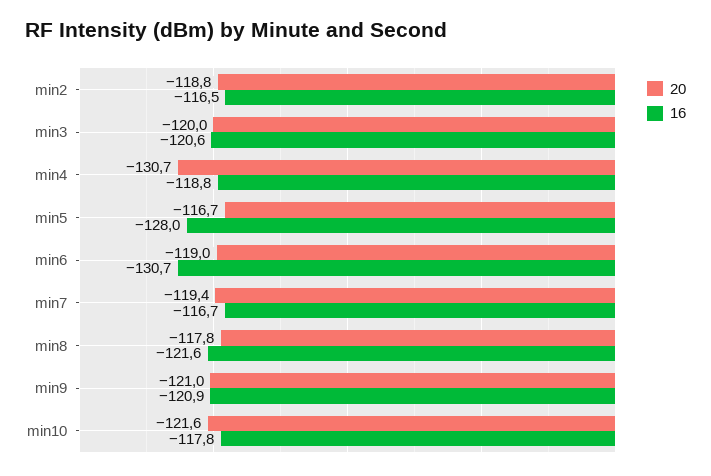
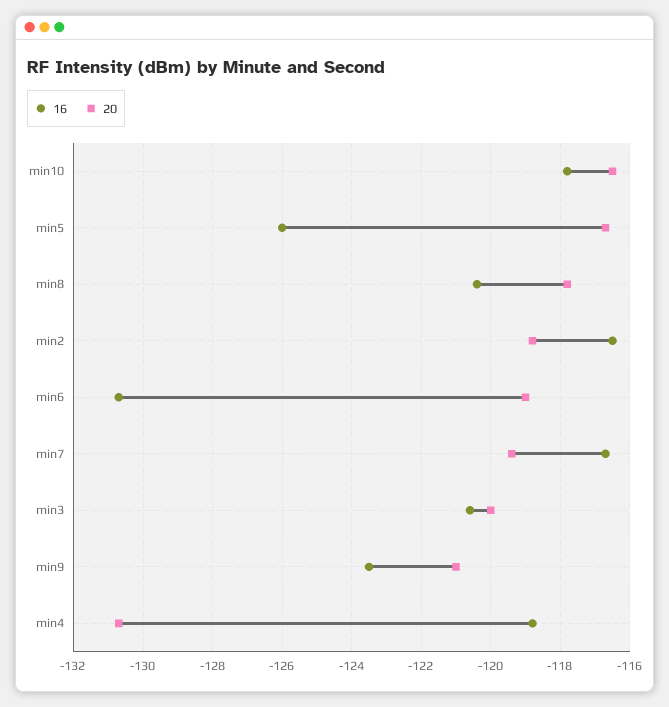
16, min5: -128 -> -126
16, min8: -121.6 -> -120.5
16, min9: -120.9 -> -123.5
20, min10: -121.6 -> -116.5

